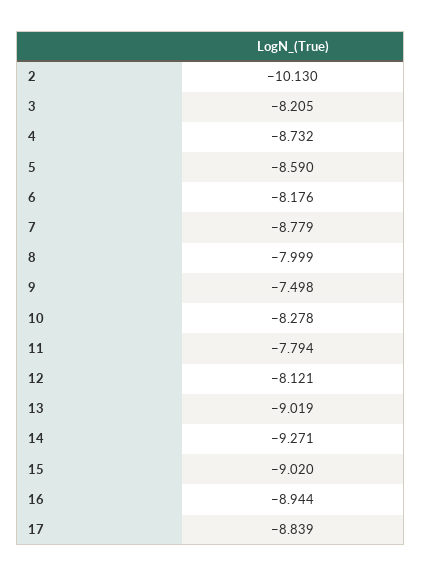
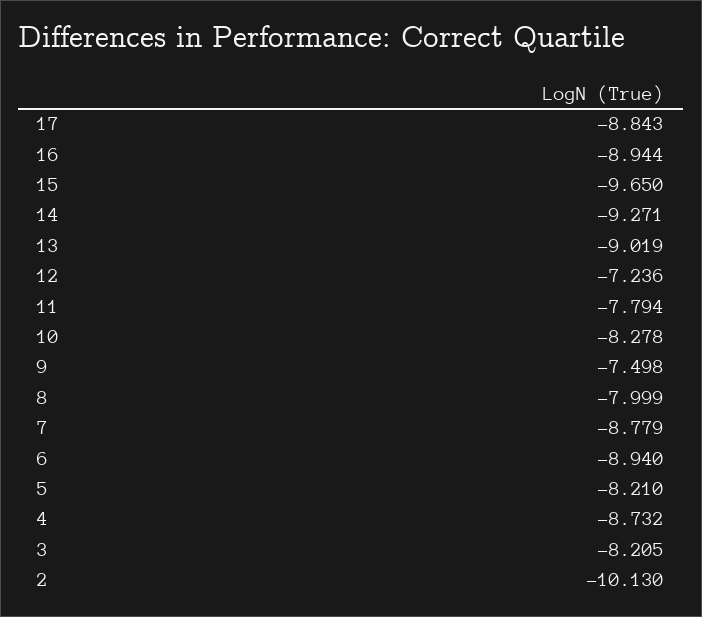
5: -8.59 -> -8.21
6: -8.176 -> -8.94
12: -8.121 -> -7.236
15: -9.02 -> -9.65
17: -8.839 -> -8.843

